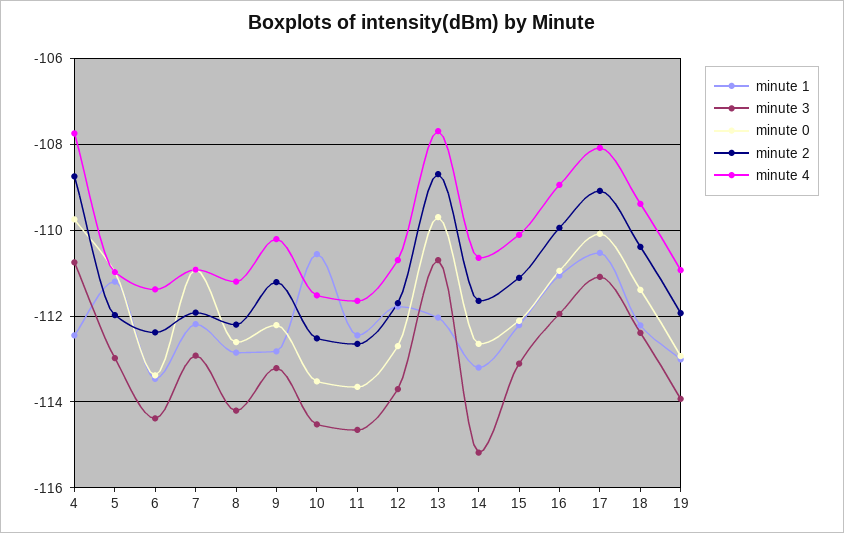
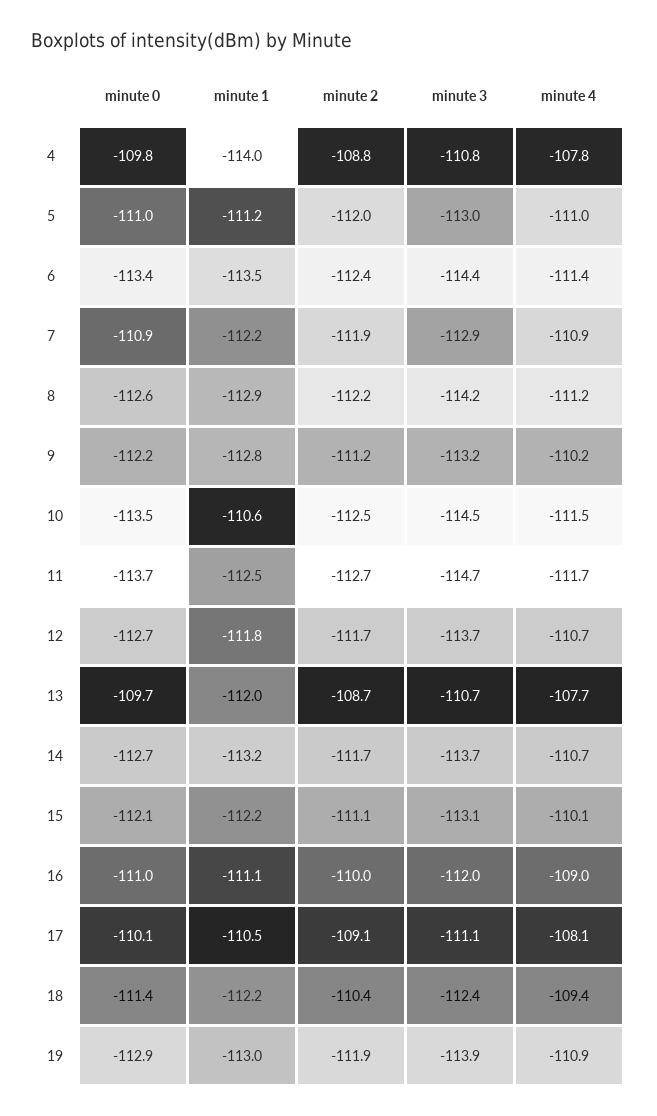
minute 1, 4: -112.4 -> -114
minute 3, 14: -115.2 -> -113.7

